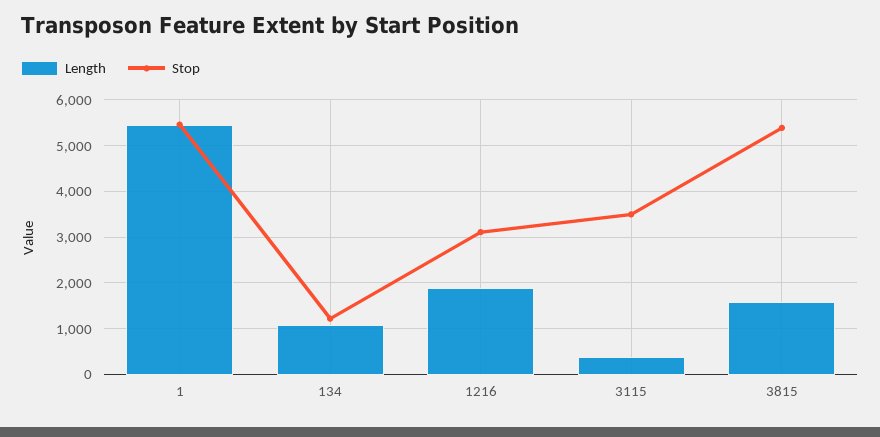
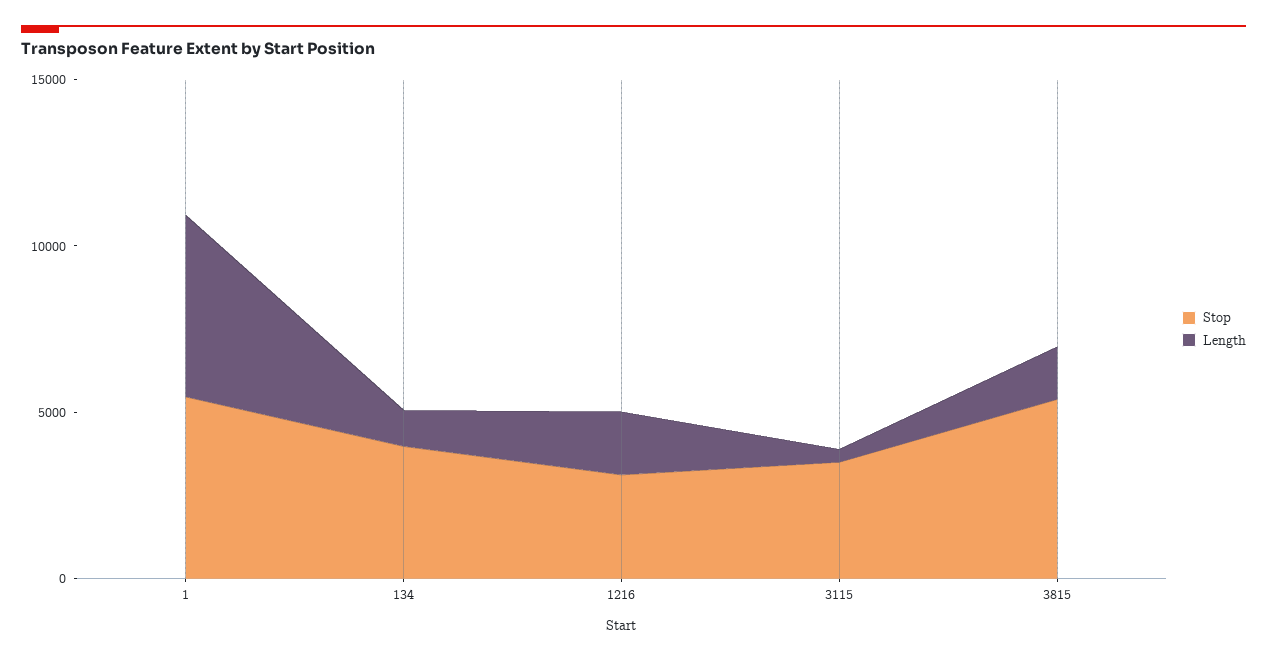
Stop, 134: 1200 -> 4000

